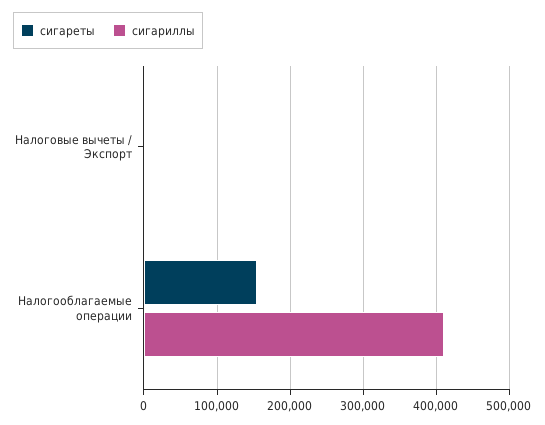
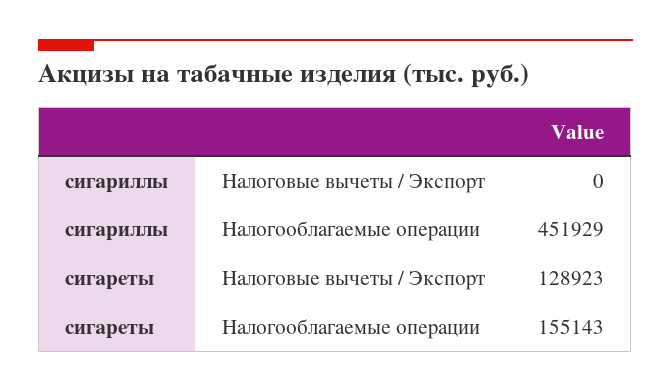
сигареты, Налоговые вычеты / Экспорт: 0 -> 128923
сигариллы, Налогооблагаемые операции: 410000 -> 451929

